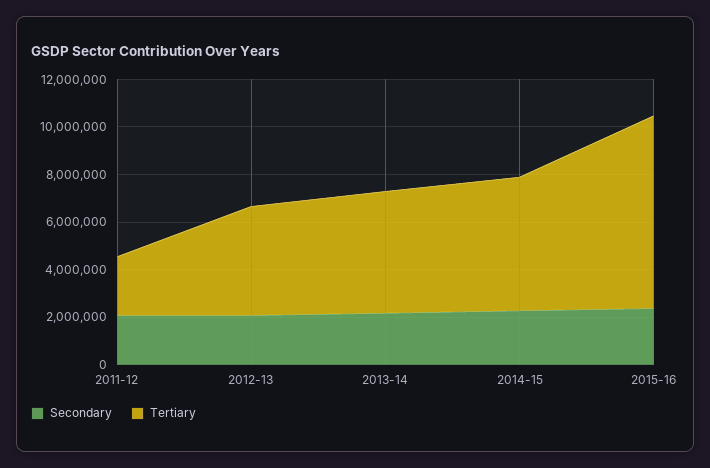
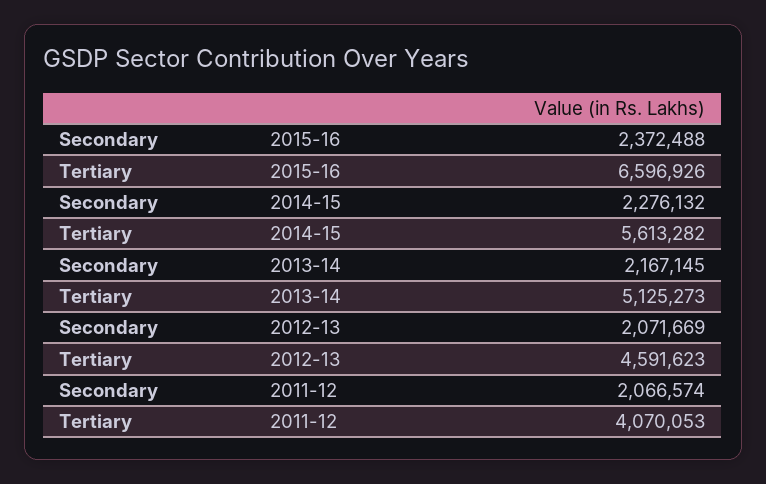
Tertiary, 2011-12: 2500000 -> 4070053
Tertiary, 2015-16: 8000000 -> 6596926

